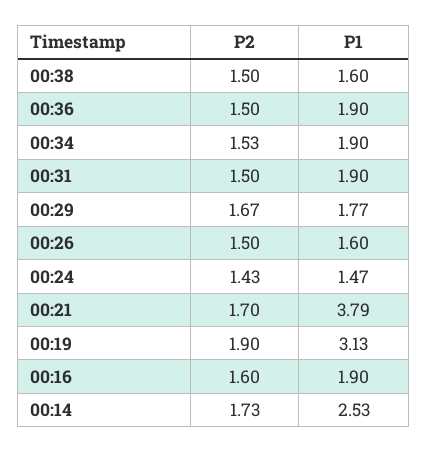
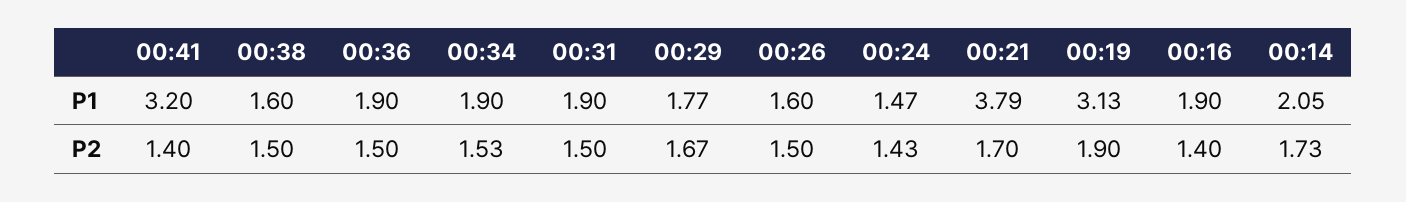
P2, 00:16: 1.6 -> 1.4
P1, 00:14: 2.53 -> 2.05
P1, 00:41: none -> 3.2
P2, 00:41: none -> 1.4

